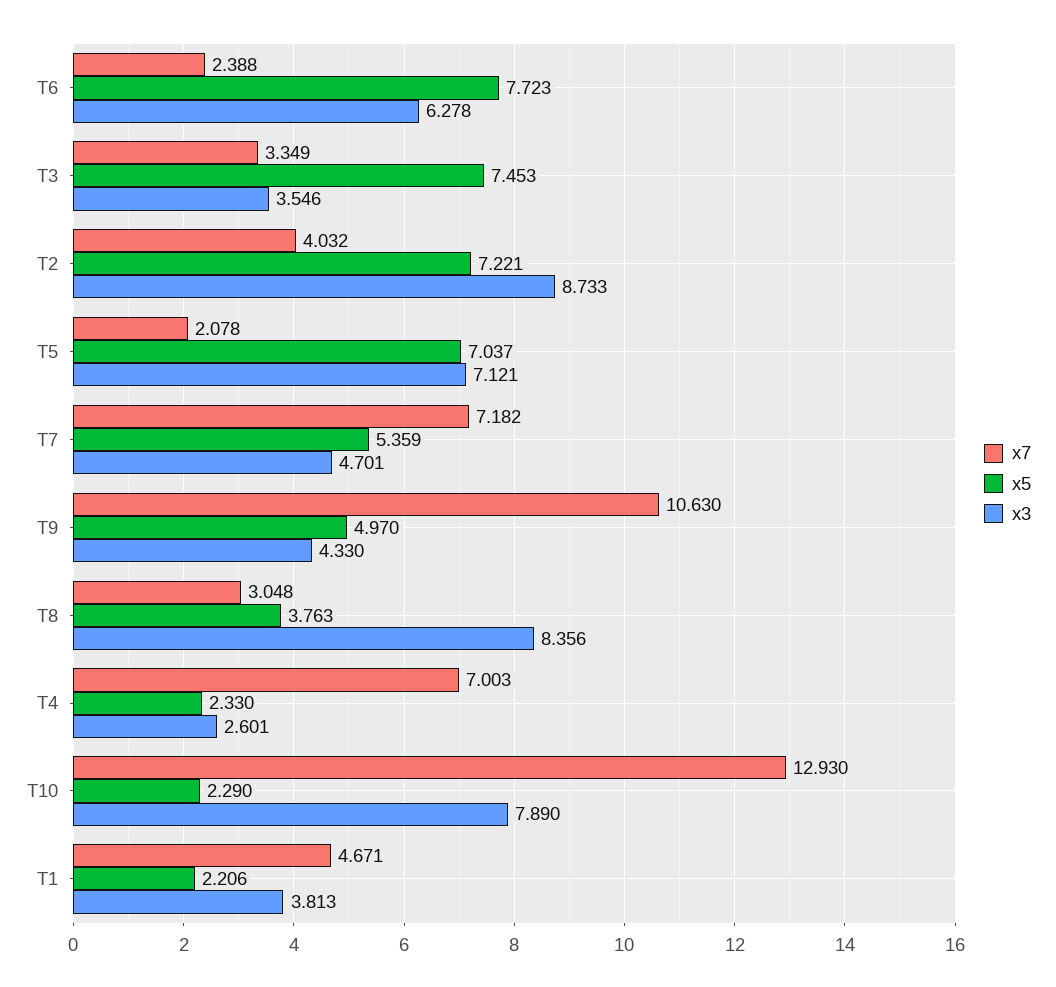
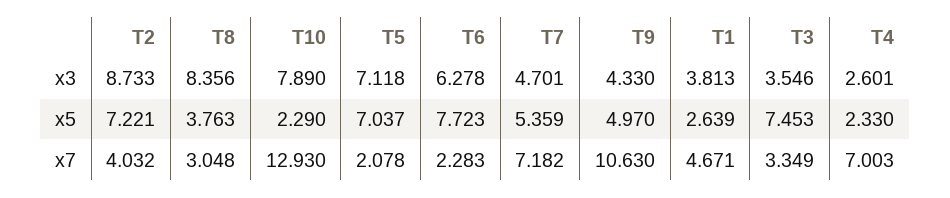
x7, T6: 2.388 -> 2.283
x3, T5: 7.121 -> 7.118
x5, T1: 2.206 -> 2.639

